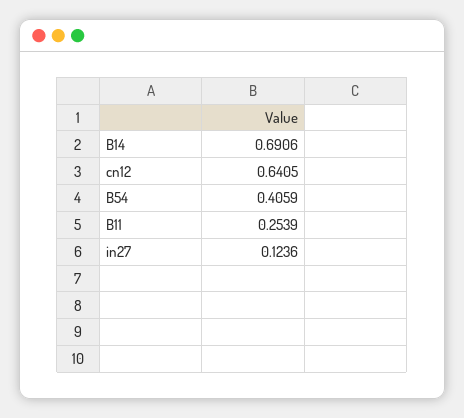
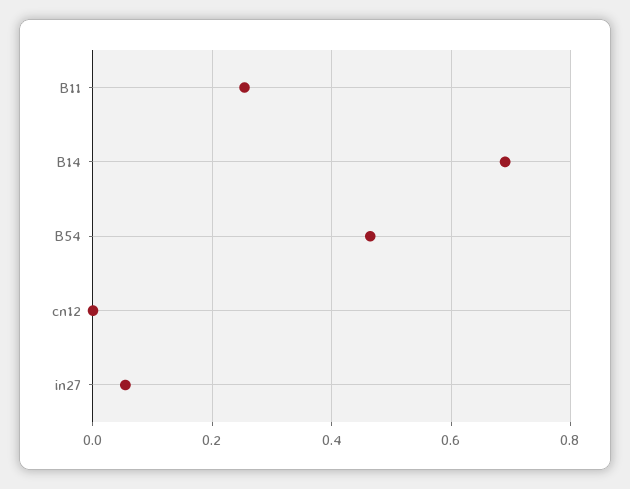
cn12: 0.6405 -> 0
B54: 0.4059 -> 0.46
in27: 0.1236 -> 0.06

